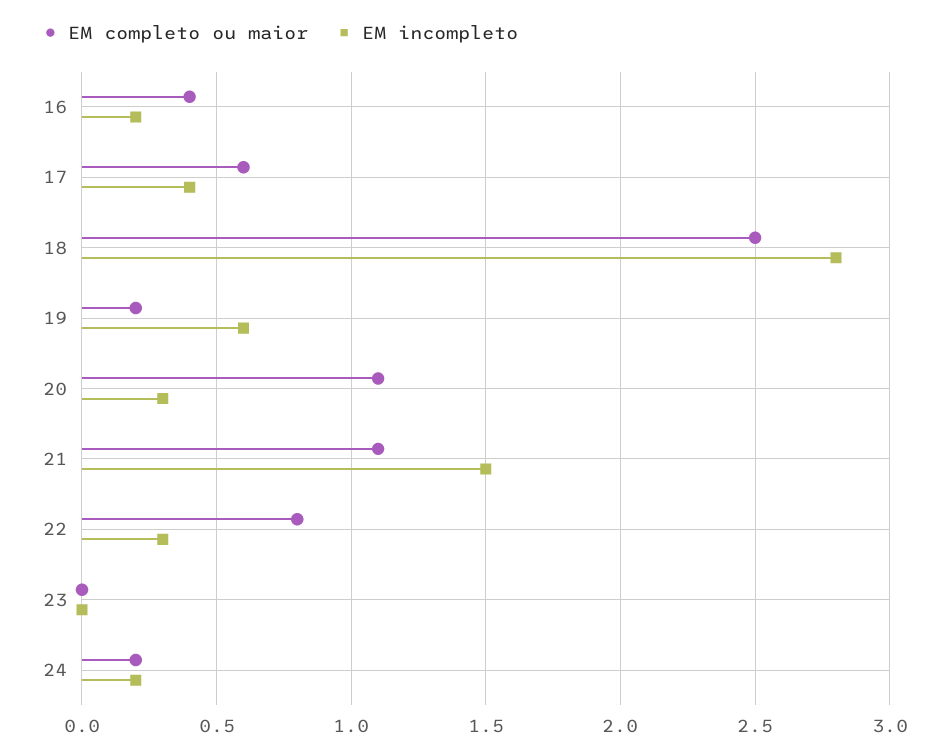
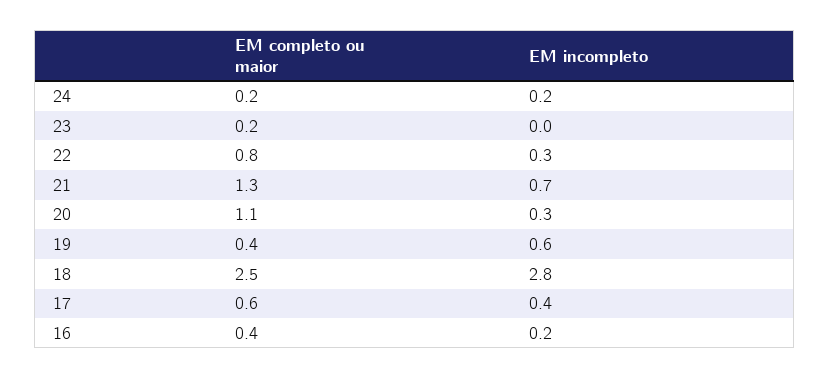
EM completo ou maior, 19: 0.2 -> 0.4
EM completo ou maior, 21: 1.1 -> 1.3
EM incompleto, 21: 1.5 -> 0.7
EM completo ou maior, 23: 0 -> 0.2

